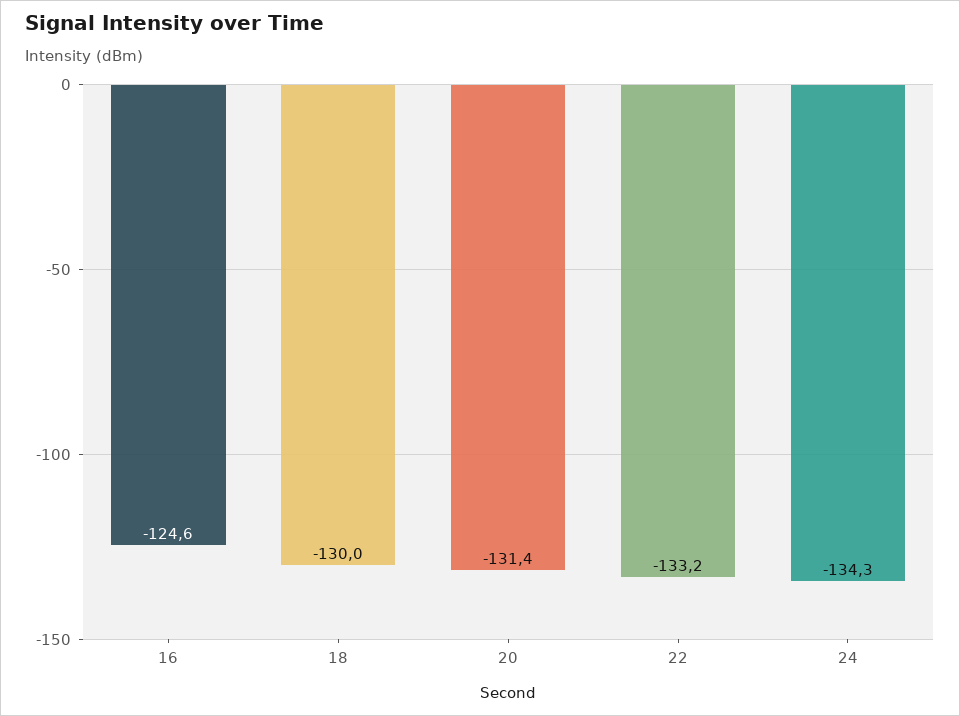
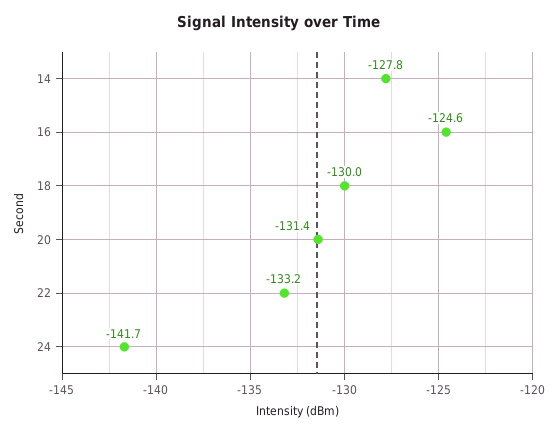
24: -134.3 -> -141.7
14: none -> -127.8

